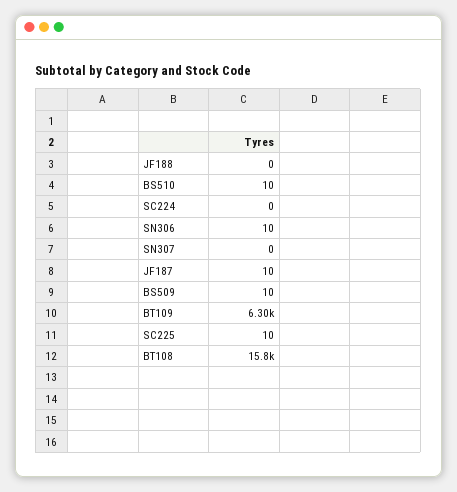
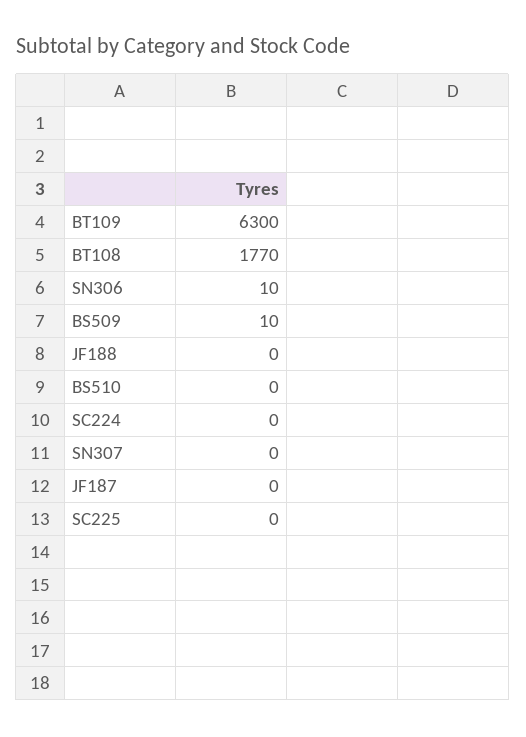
BS510: 10 -> 0
JF187: 10 -> 0
SC225: 10 -> 0
BT108: 15800 -> 1770

